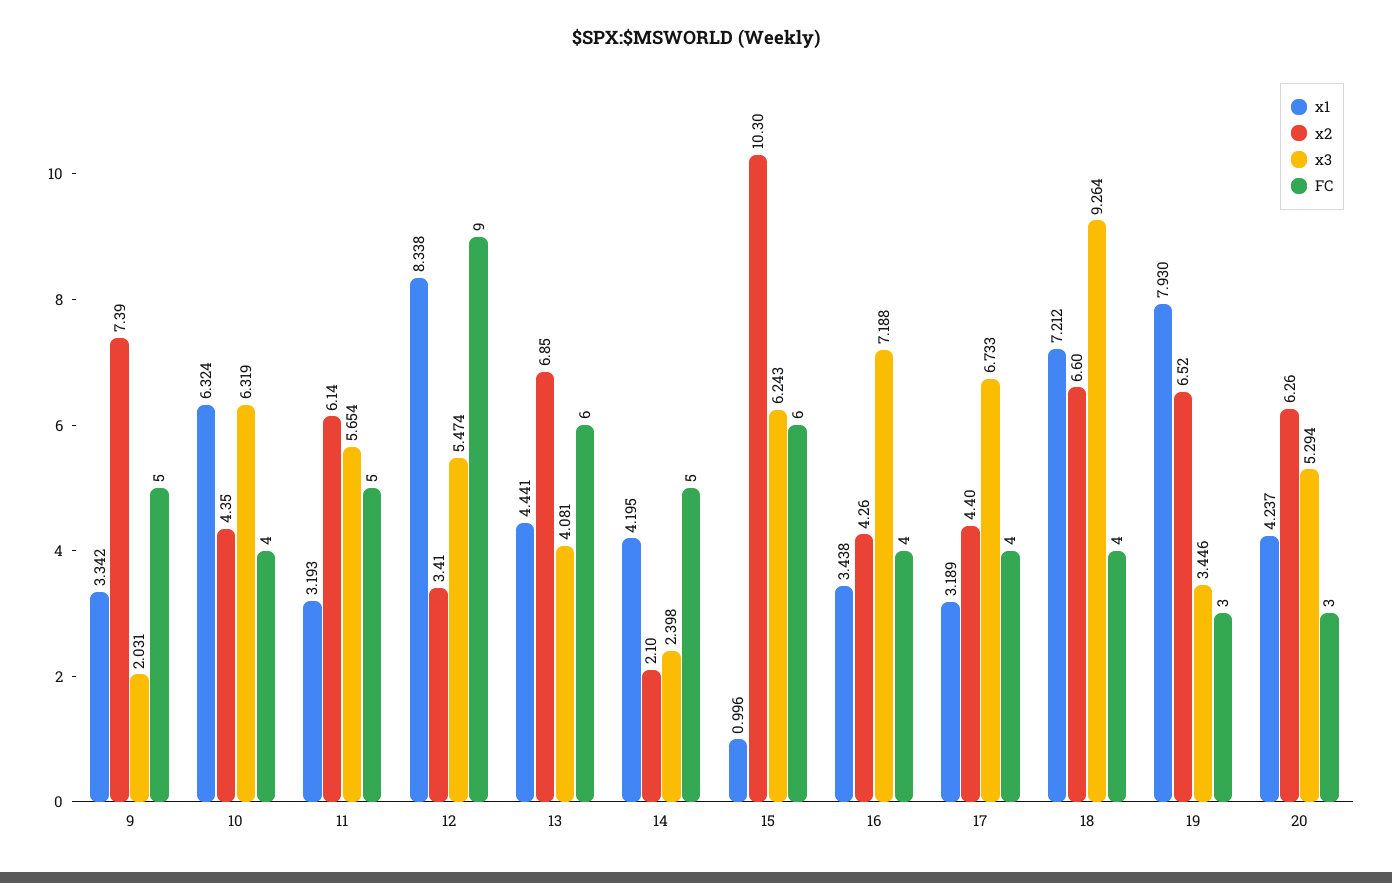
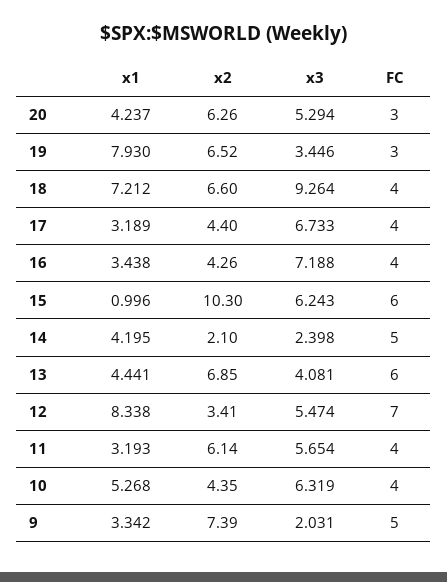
x1, 10: 6.324 -> 5.268
FC, 11: 5 -> 4
FC, 12: 9 -> 7

